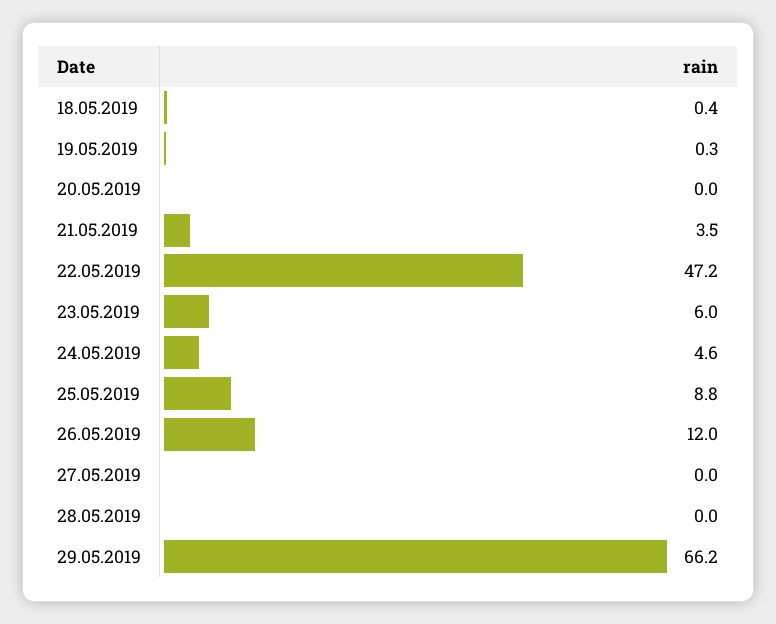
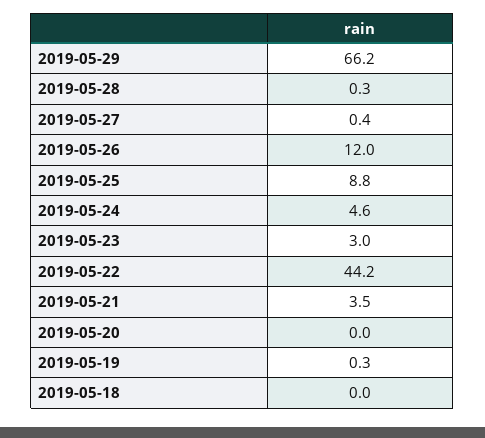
18.05.2019: 0.4 -> 0
22.05.2019: 47.2 -> 44.2
23.05.2019: 6 -> 3
27.05.2019: 0 -> 0.4
28.05.2019: 0 -> 0.3

